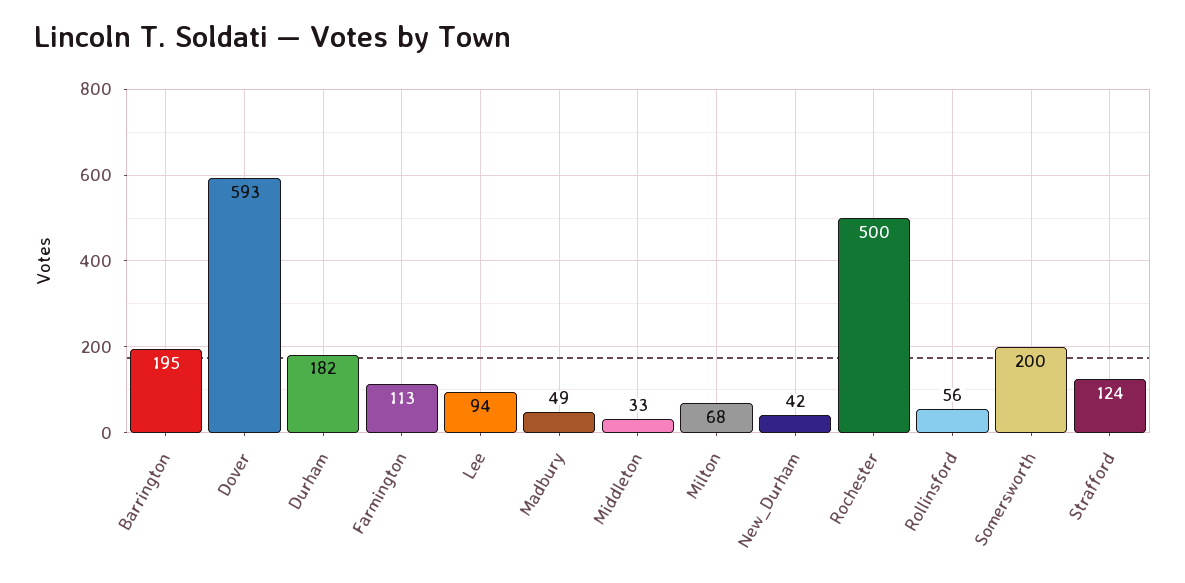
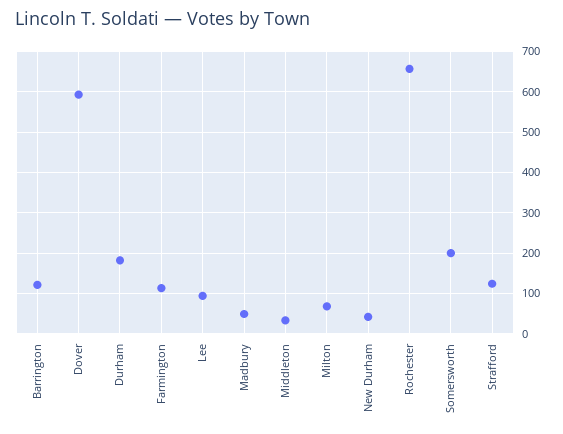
Barrington: 195 -> 120
Rochester: 500 -> 660
Rollinsford: 56 -> none

